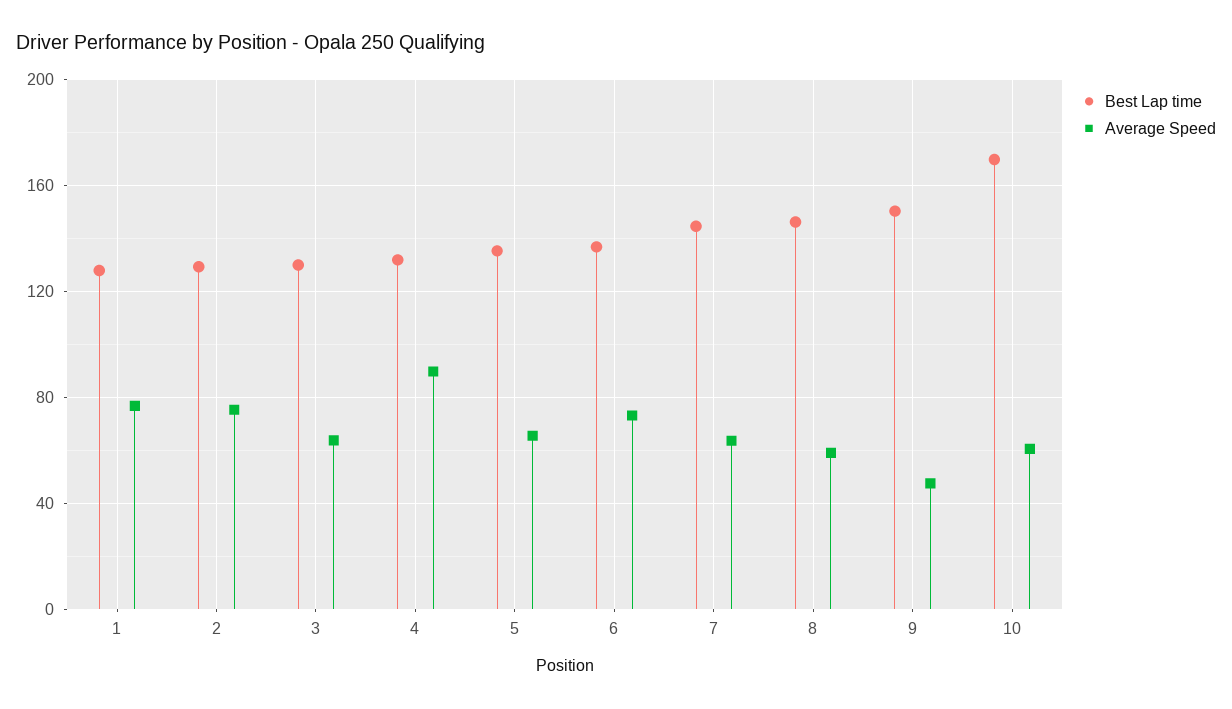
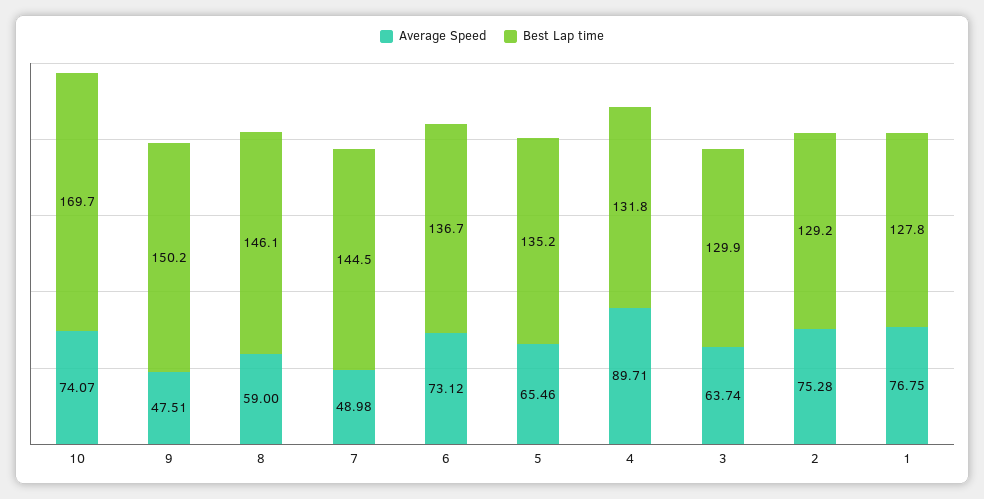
Average Speed, 7: 65 -> 48.98
Average Speed, 10: 60 -> 74.07

